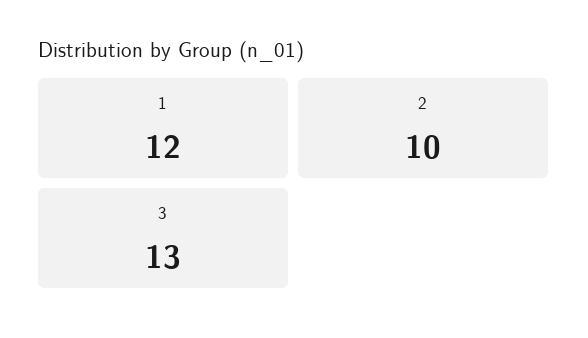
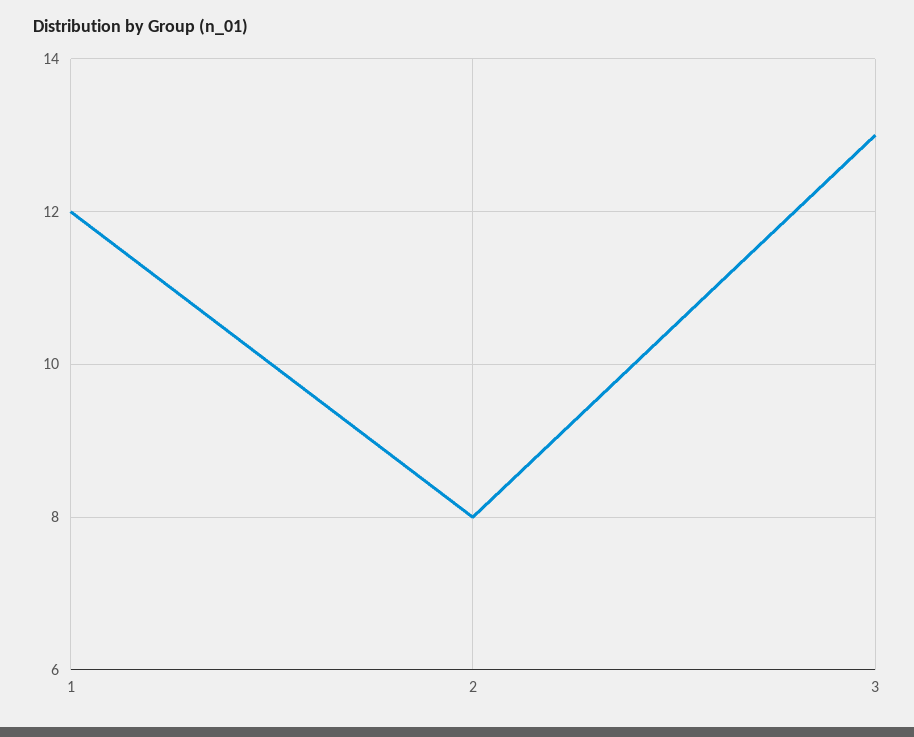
2: 10 -> 8

